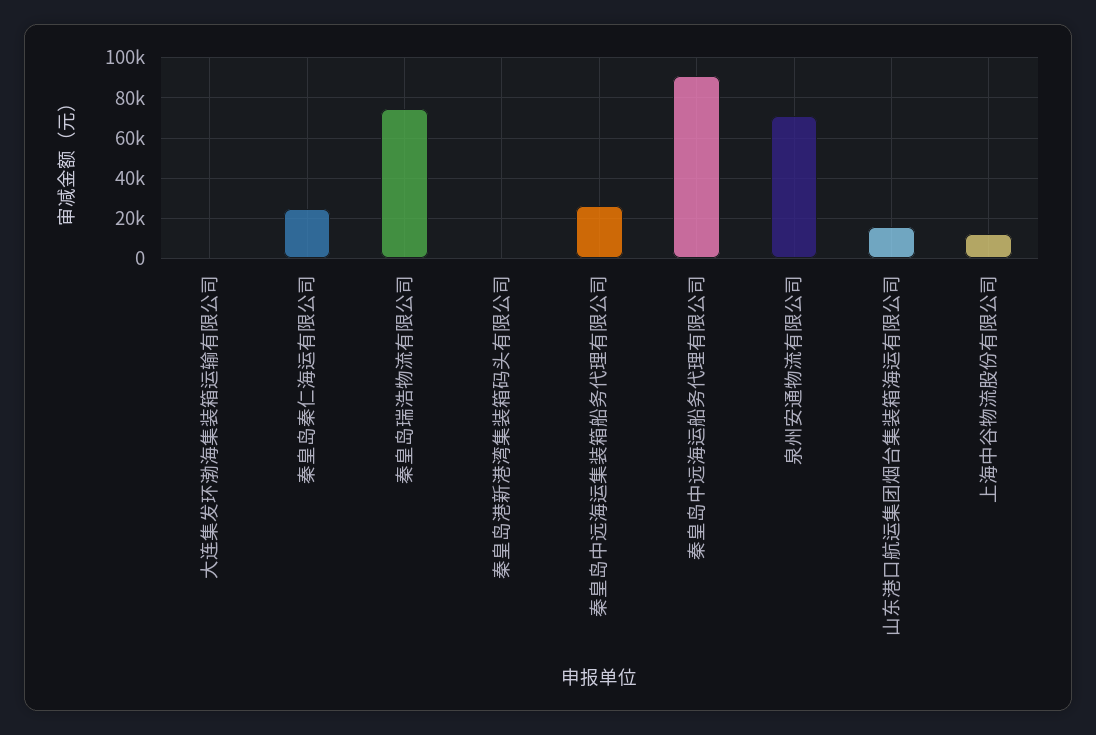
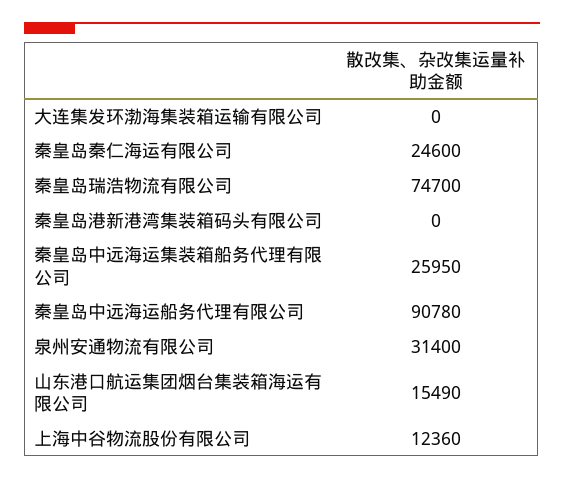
泉州安通物流有限公司: 70000 -> 31400

